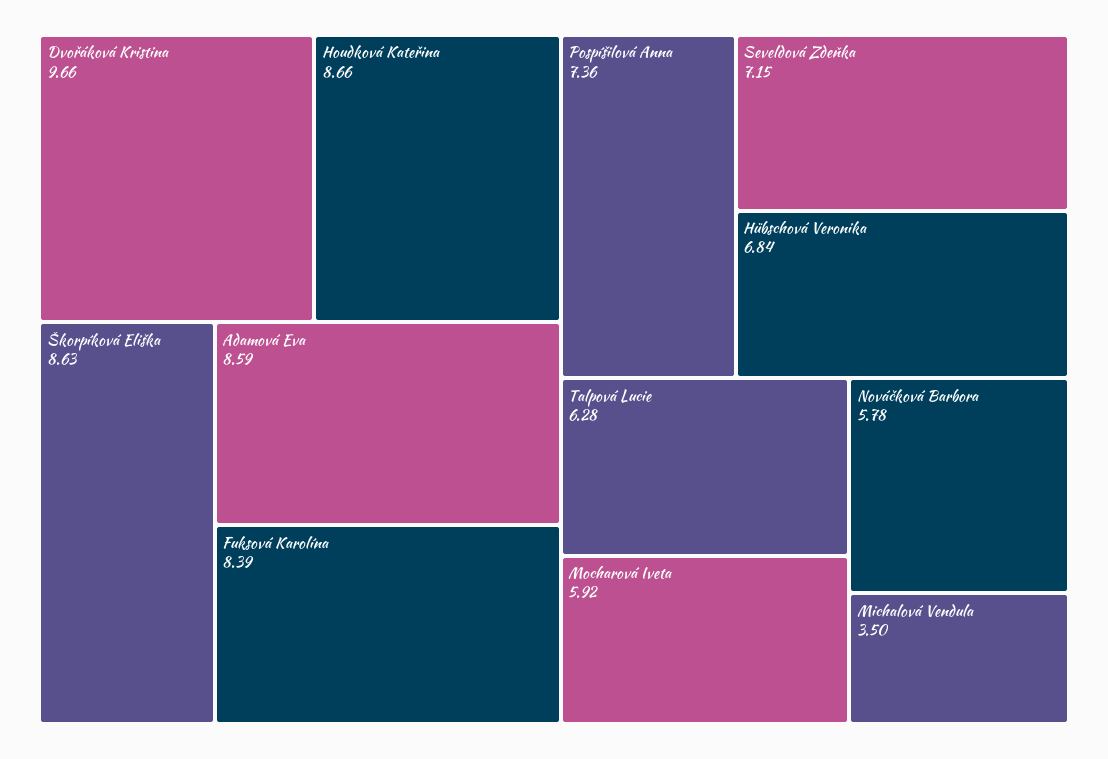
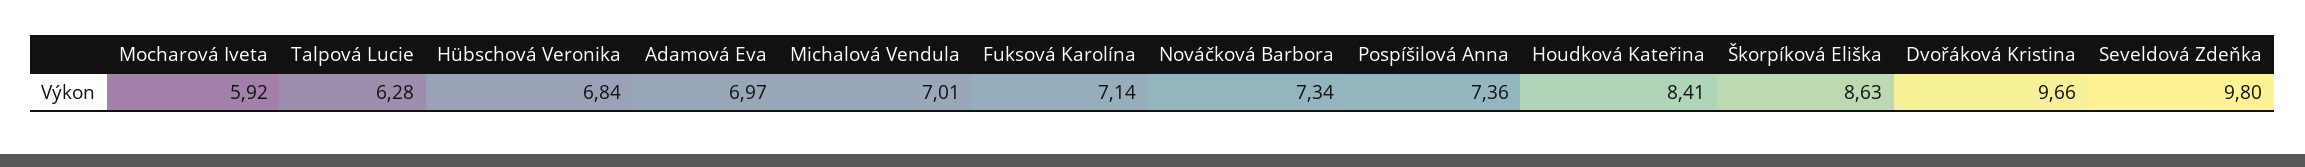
Houdková Kateřina: 8.66 -> 8.41
Adamová Eva: 8.59 -> 6.97
Fuksová Karolína: 8.39 -> 7.14
Seveldová Zdeňka: 7.15 -> 9.8
Nováčková Barbora: 5.78 -> 7.34
Michalová Vendula: 3.5 -> 7.01

